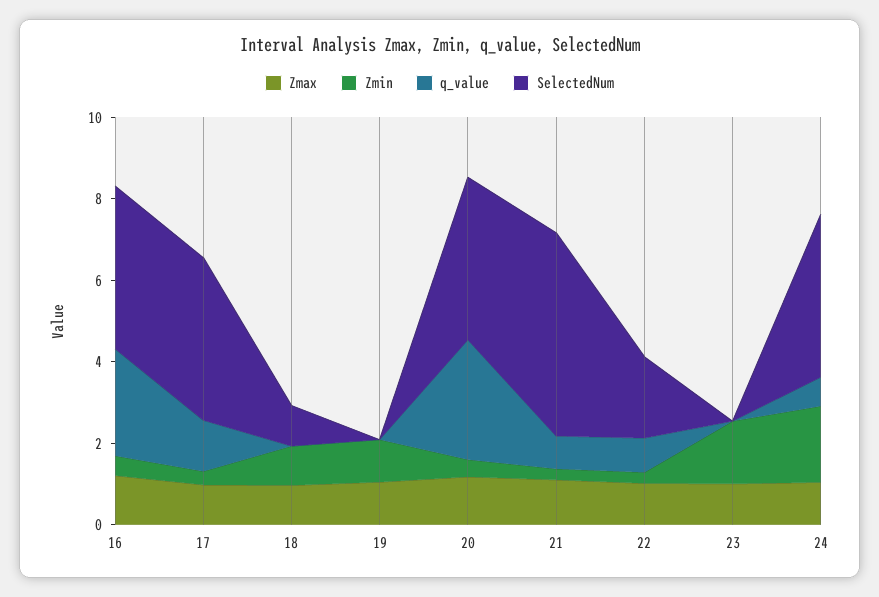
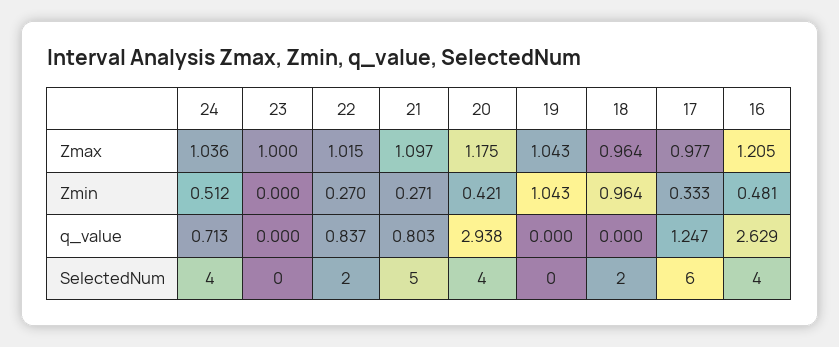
SelectedNum, 17: 4 -> 6
SelectedNum, 18: 1 -> 2
Zmin, 23: 1.5 -> 0
Zmin, 24: 2 -> 0.512

